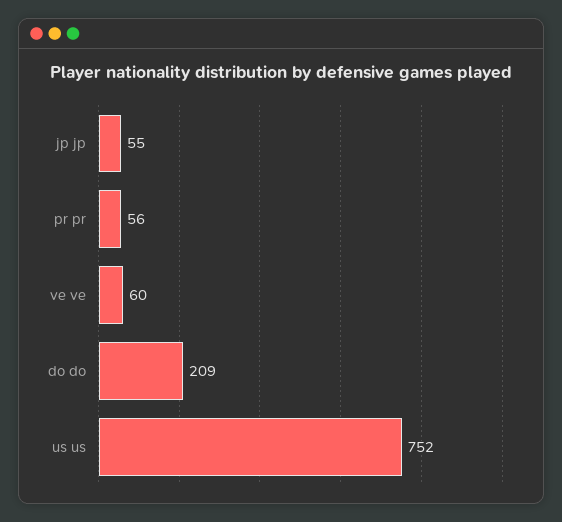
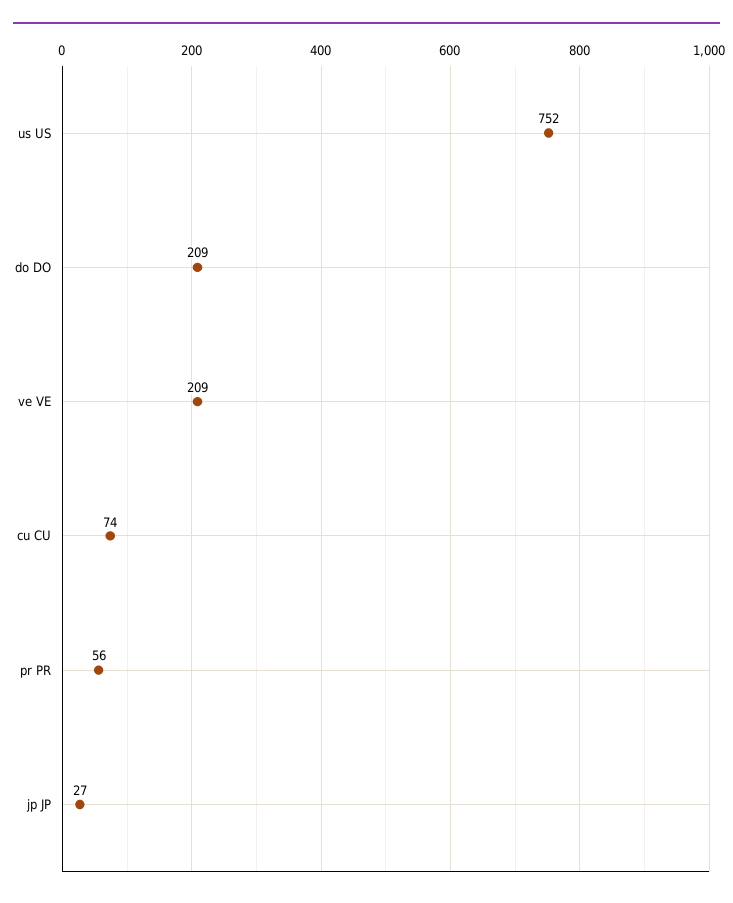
jp jp: 55 -> 27
ve ve: 60 -> 209
cu CU: none -> 74

